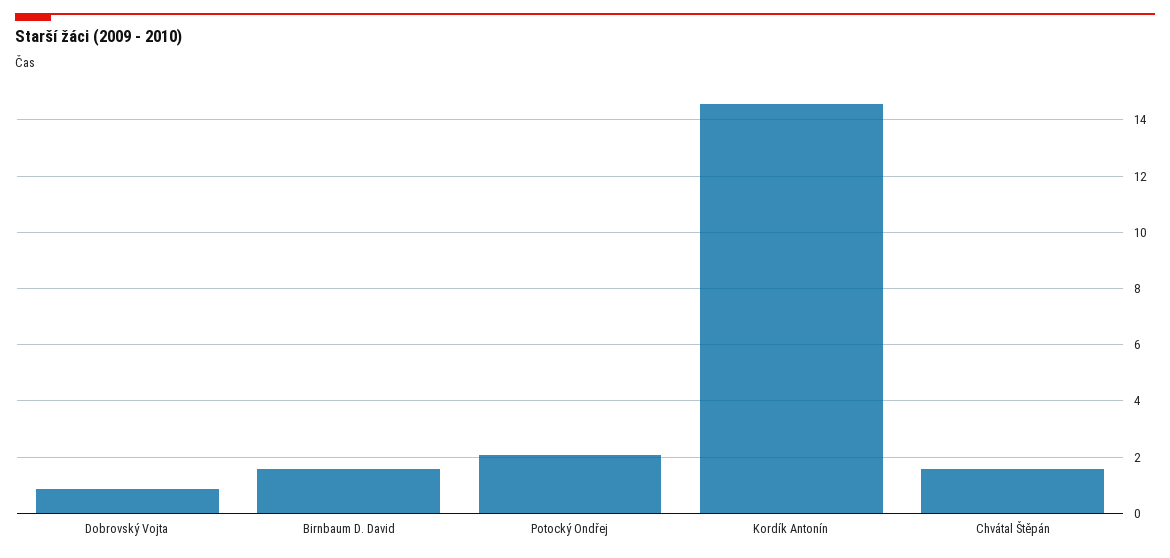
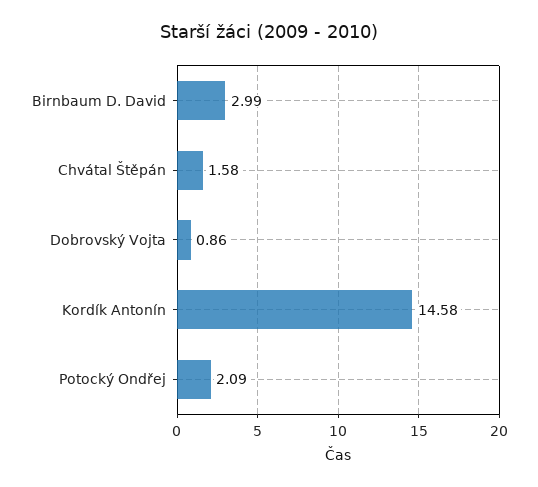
Birnbaum D. David: 1.5 -> 2.99

